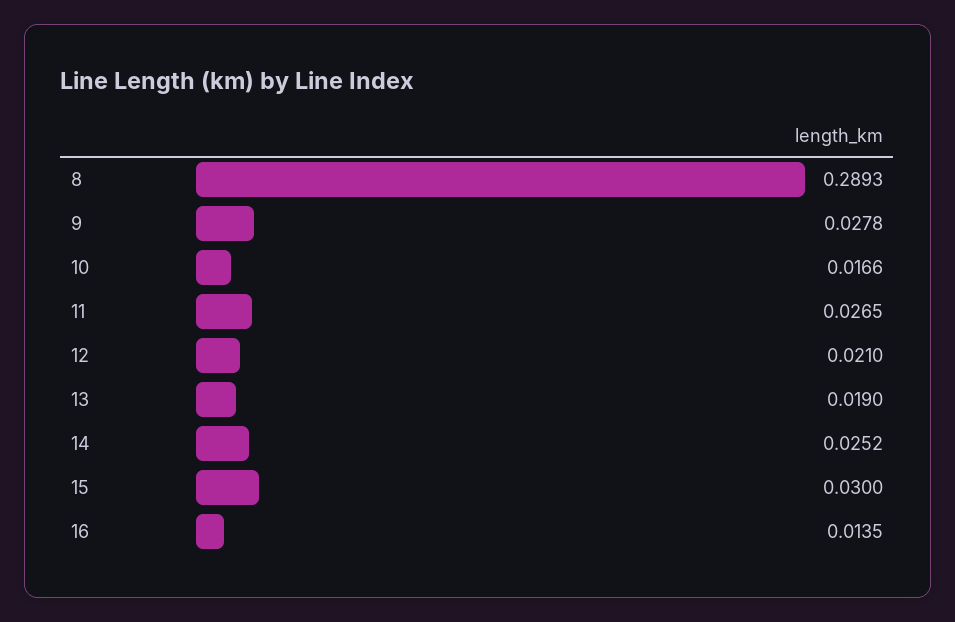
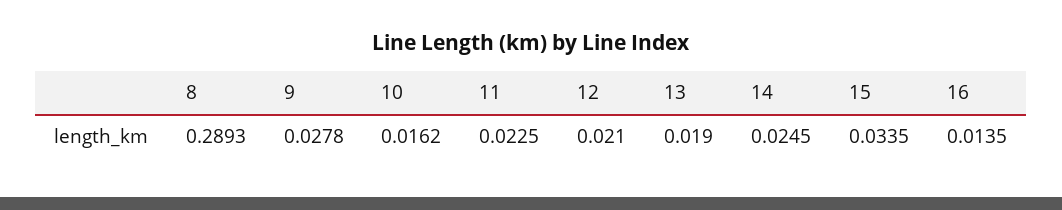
10: 0.0166 -> 0.0162
11: 0.0265 -> 0.0225
14: 0.0252 -> 0.0245
15: 0.03 -> 0.0335

